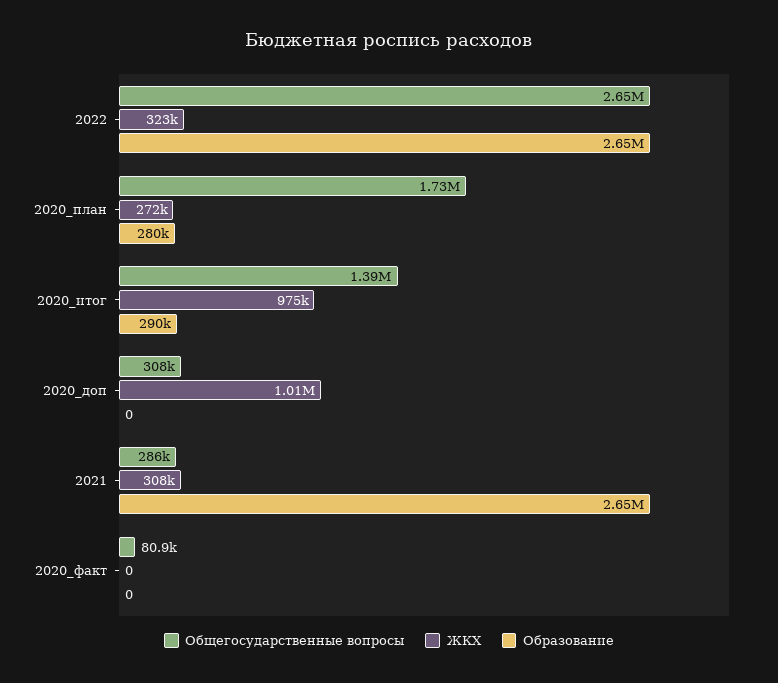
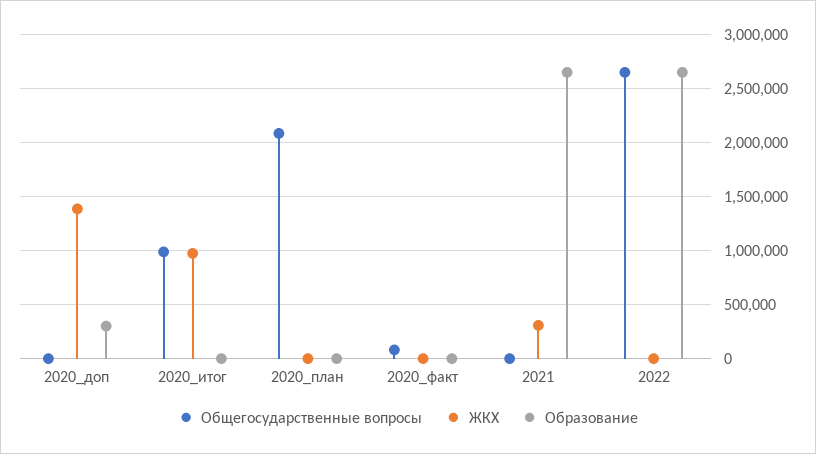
ЖКХ, 2022: 323000 -> 0
Общегосударственные вопросы, 2020_план: 1730000 -> 2100000
ЖКХ, 2020_план: 272000 -> 0
Образование, 2020_план: 280000 -> 0
Общегосударственные вопросы, 2020_итог: 1390000 -> 1000000
Образование, 2020_итог: 290000 -> 0
Общегосударственные вопросы, 2020_доп: 308000 -> 0
ЖКХ, 2020_доп: 1010000 -> 1400000
Образование, 2020_доп: 0 -> 300000
Общегосударственные вопросы, 2021: 286000 -> 0

